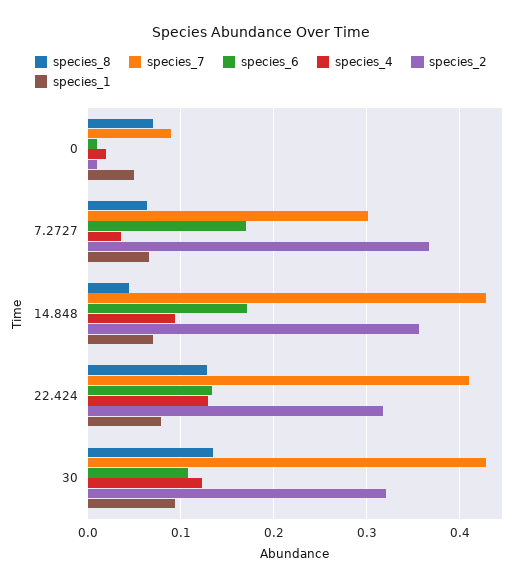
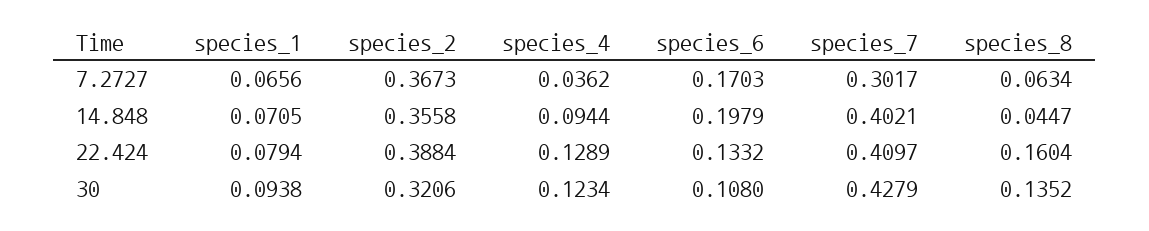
species_8, 0: 0.07 -> none
species_7, 0: 0.09 -> none
species_6, 0: 0.01 -> none
species_4, 0: 0.02 -> none
species_2, 0: 0.01 -> none
species_1, 0: 0.05 -> none
species_7, 14.848: 0.43 -> 0.4021
species_6, 14.848: 0.17 -> 0.1979
species_8, 22.424: 0.13 -> 0.1604
species_2, 22.424: 0.32 -> 0.3884

